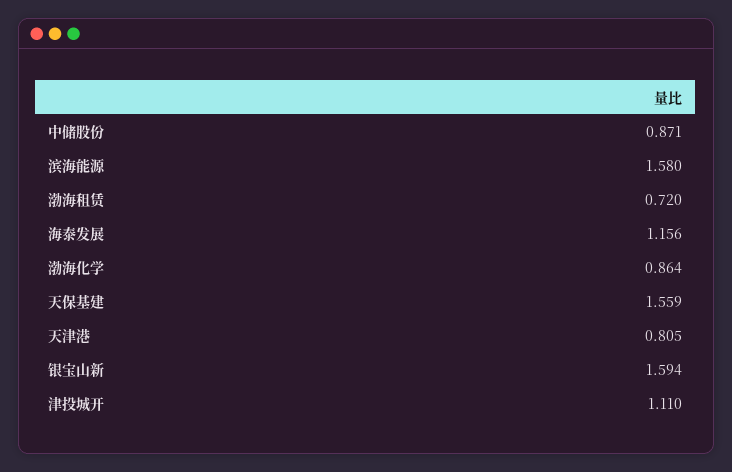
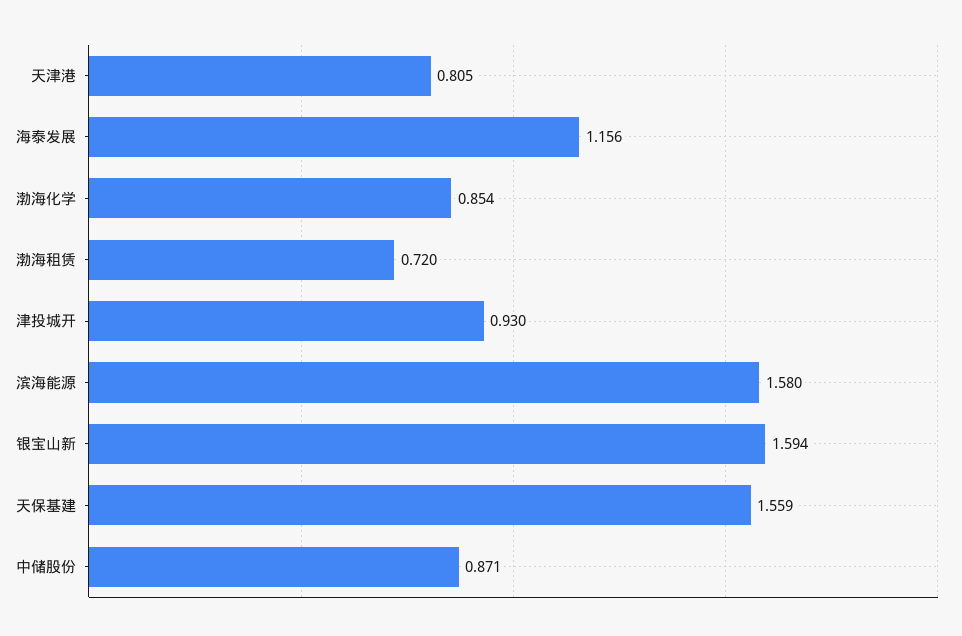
渤海化学: 0.864 -> 0.854
津投城开: 1.11 -> 0.93

